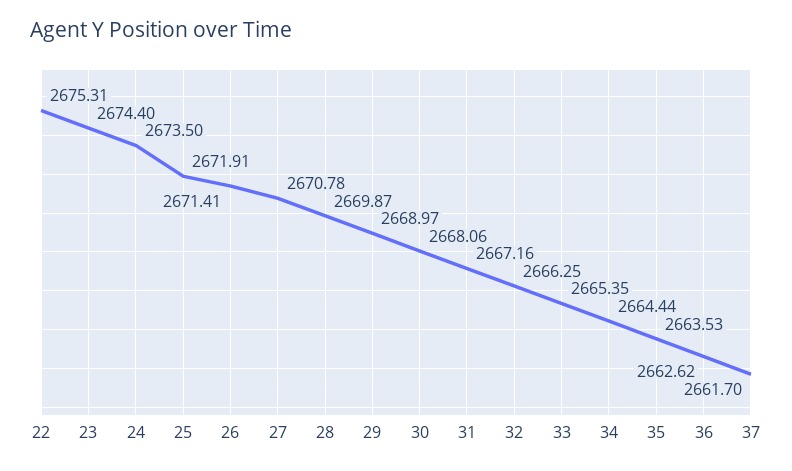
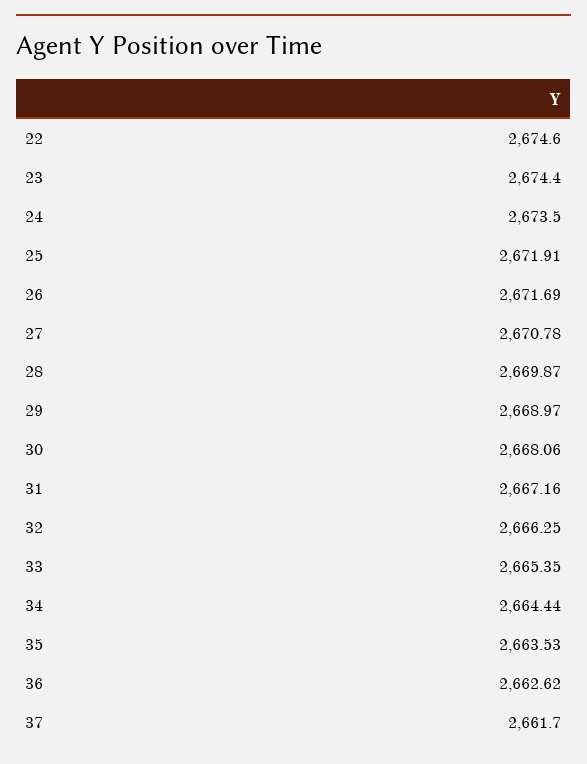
22: 2675.31 -> 2674.6
26: 2671.41 -> 2671.69

